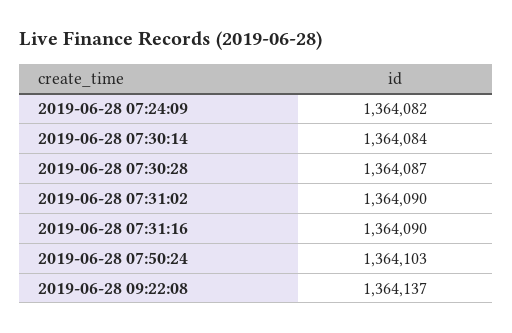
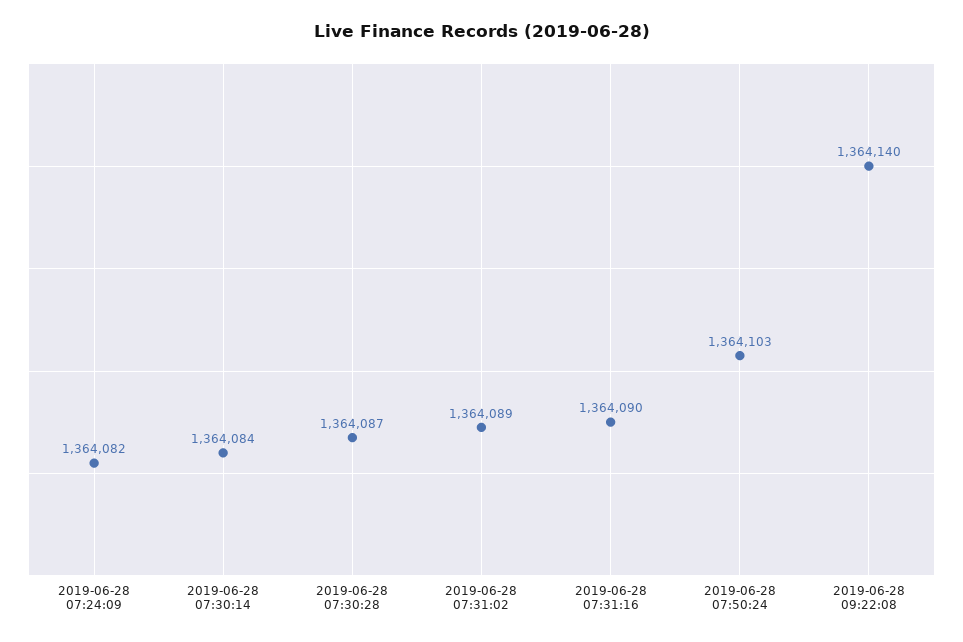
2019-06-28 07:31:02: 1364090 -> 1364089
2019-06-28 09:22:08: 1364137 -> 1364140

